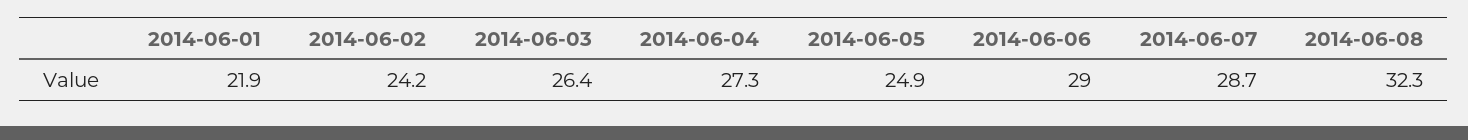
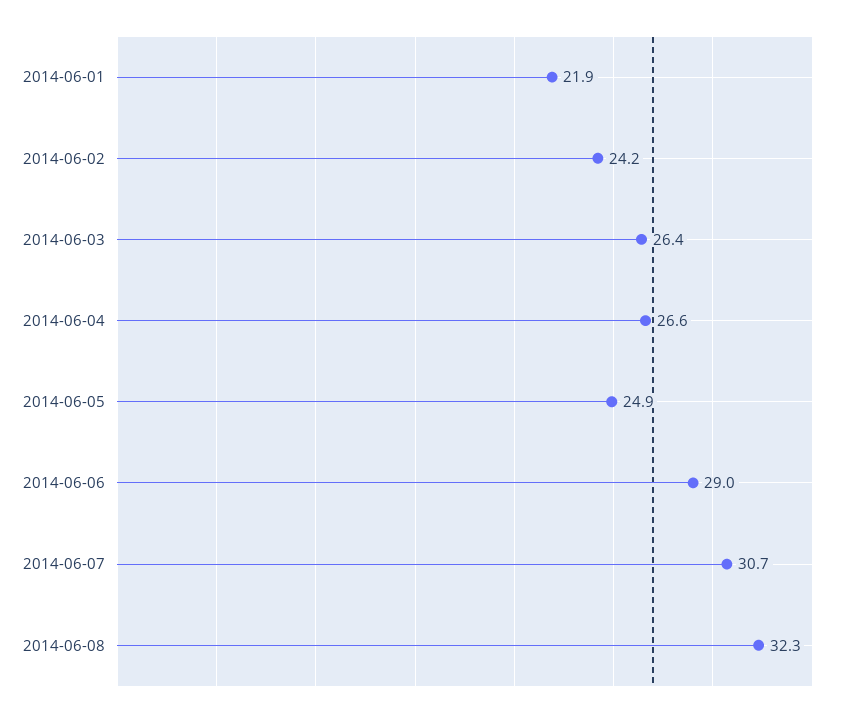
2014-06-04: 27.3 -> 26.6
2014-06-07: 28.7 -> 30.7

